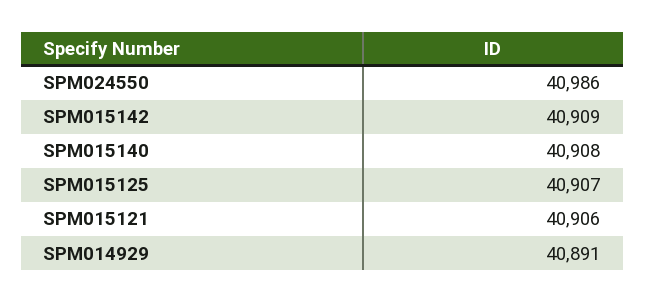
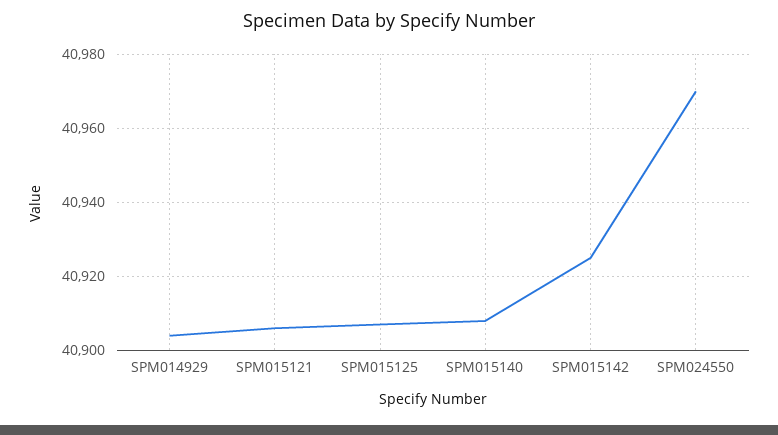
SPM024550: 40986 -> 40970
SPM015142: 40909 -> 40925
SPM014929: 40891 -> 40905

